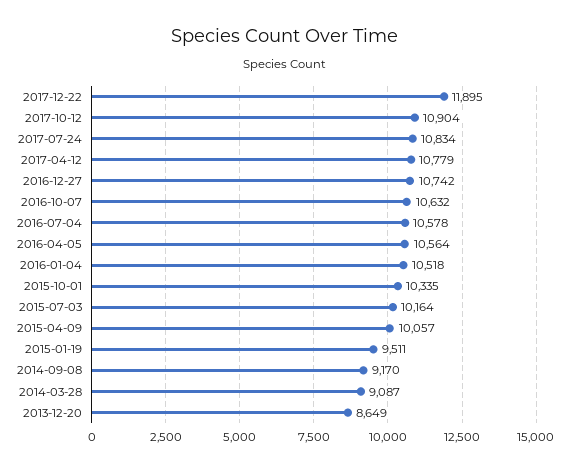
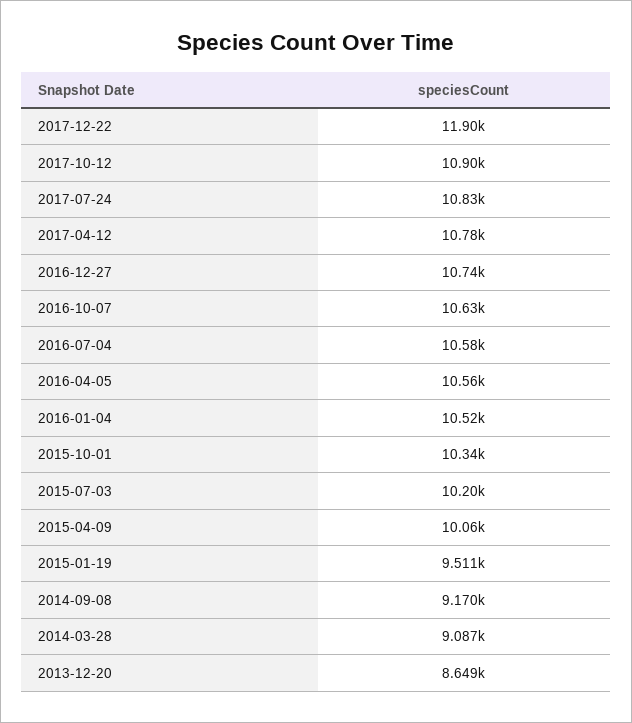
2015-07-03: 10164 -> 10200

